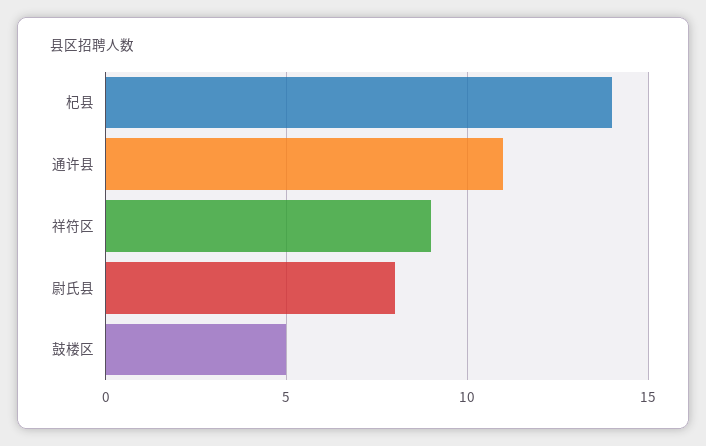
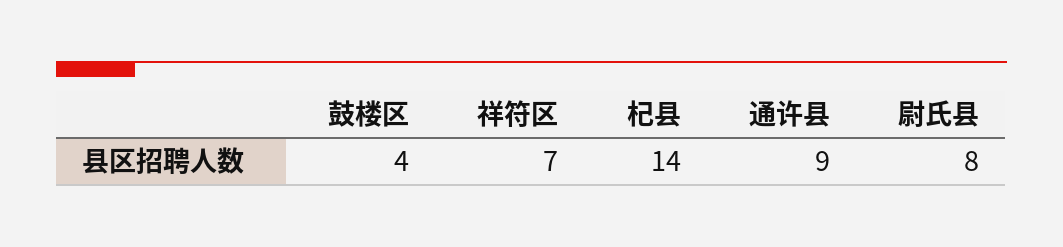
通许县: 11 -> 9
祥符区: 9 -> 7
鼓楼区: 5 -> 4

